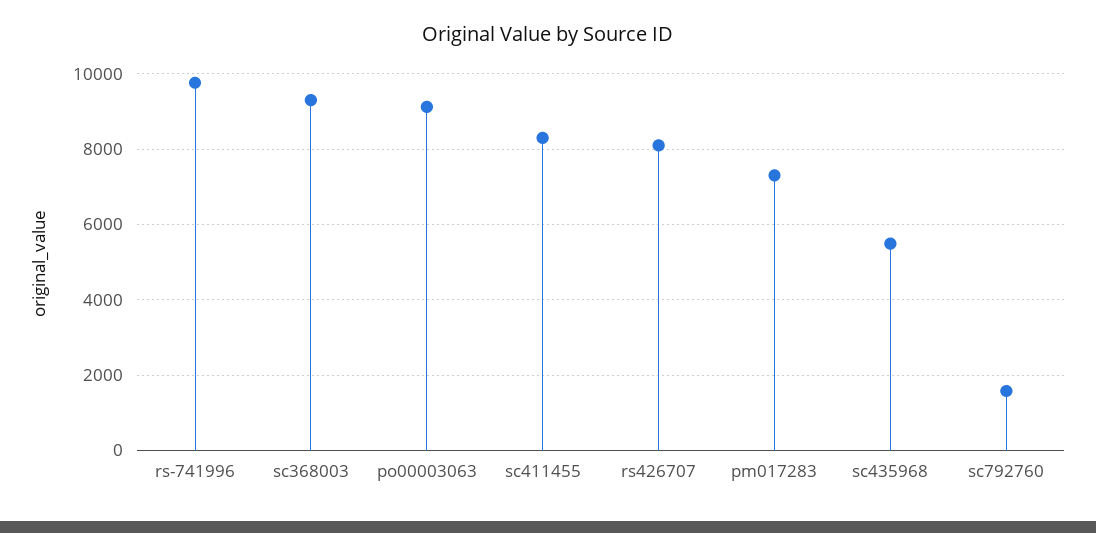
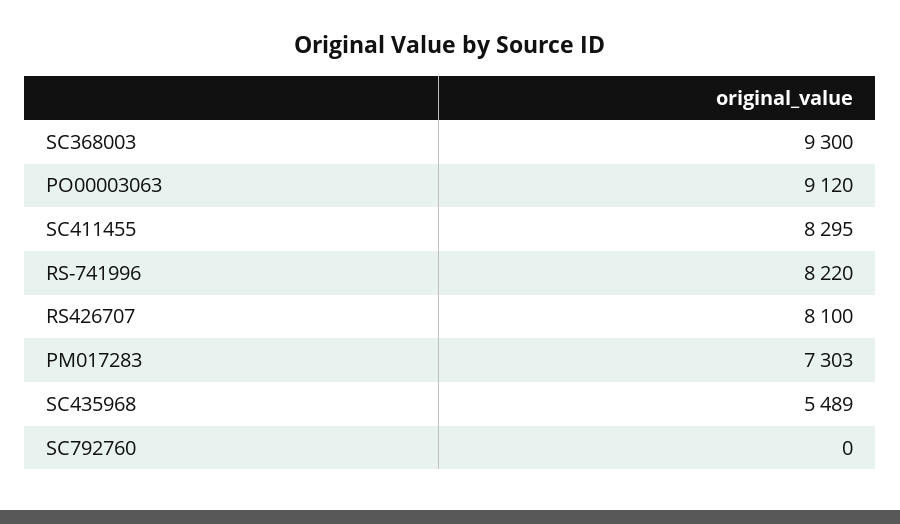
rs-741996: 9800 -> 8220
sc792760: 1600 -> 0

